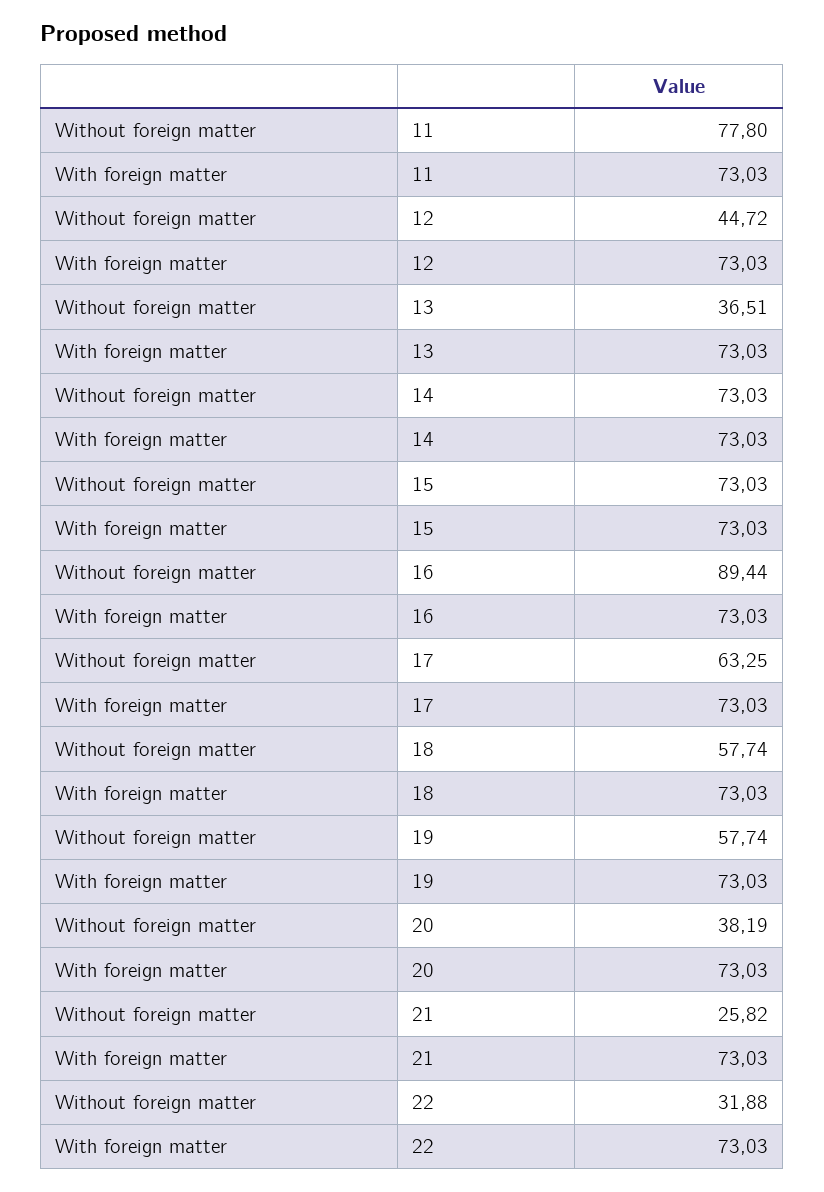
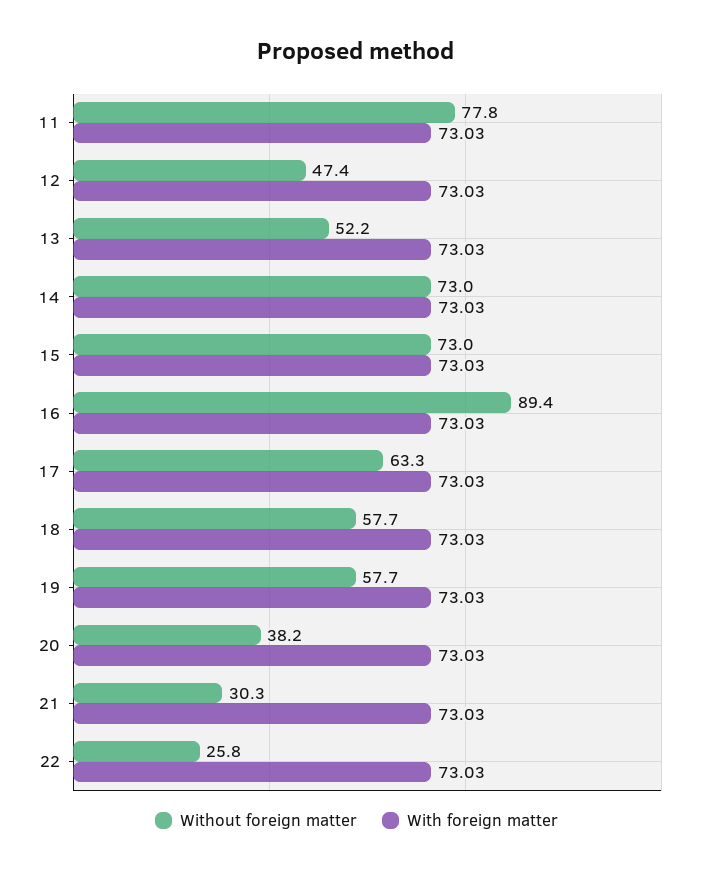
Without foreign matter, 12: 44.72 -> 47.4
Without foreign matter, 13: 36.51 -> 52.2
Without foreign matter, 21: 25.82 -> 30.3
Without foreign matter, 22: 31.88 -> 25.8

